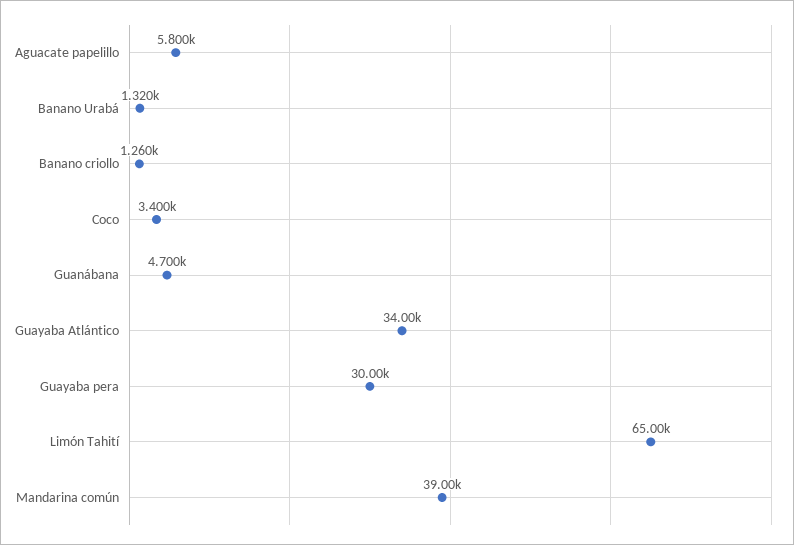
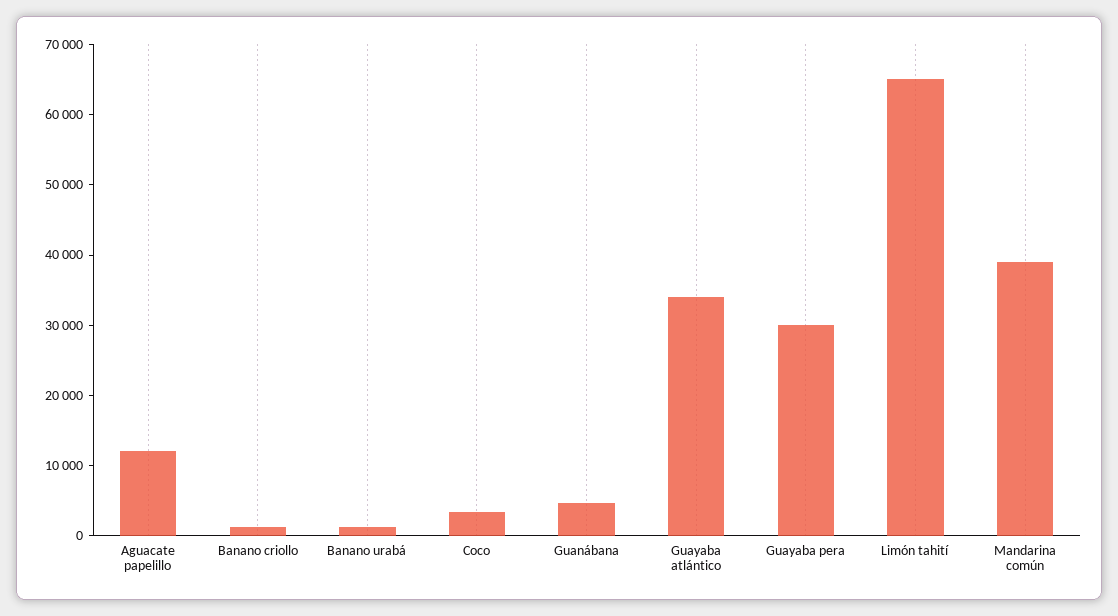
Aguacate papelillo: 5800 -> 12000

